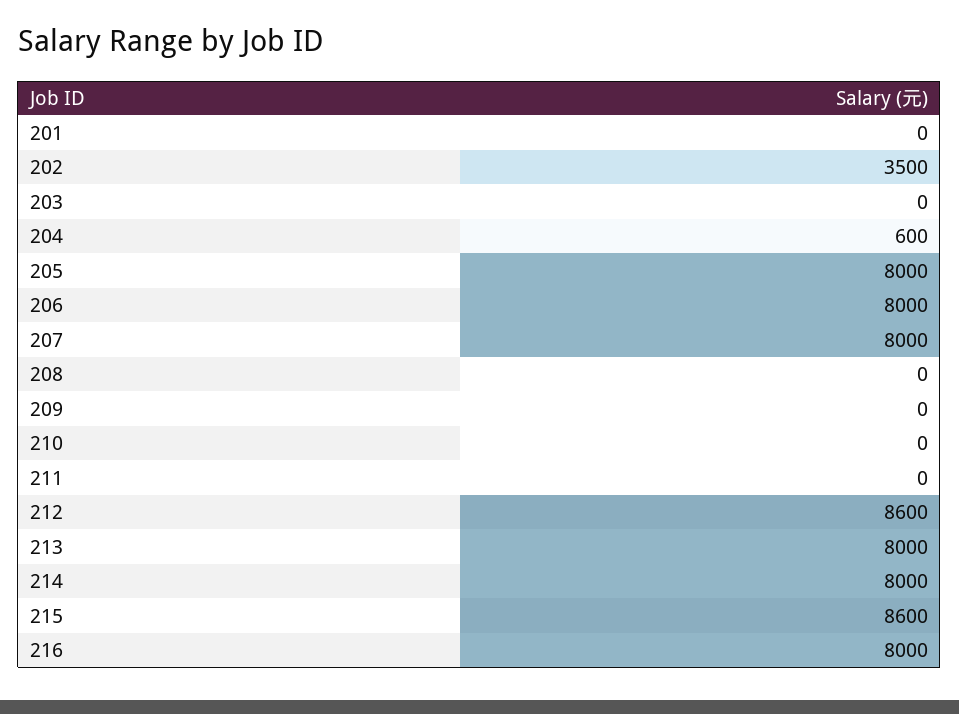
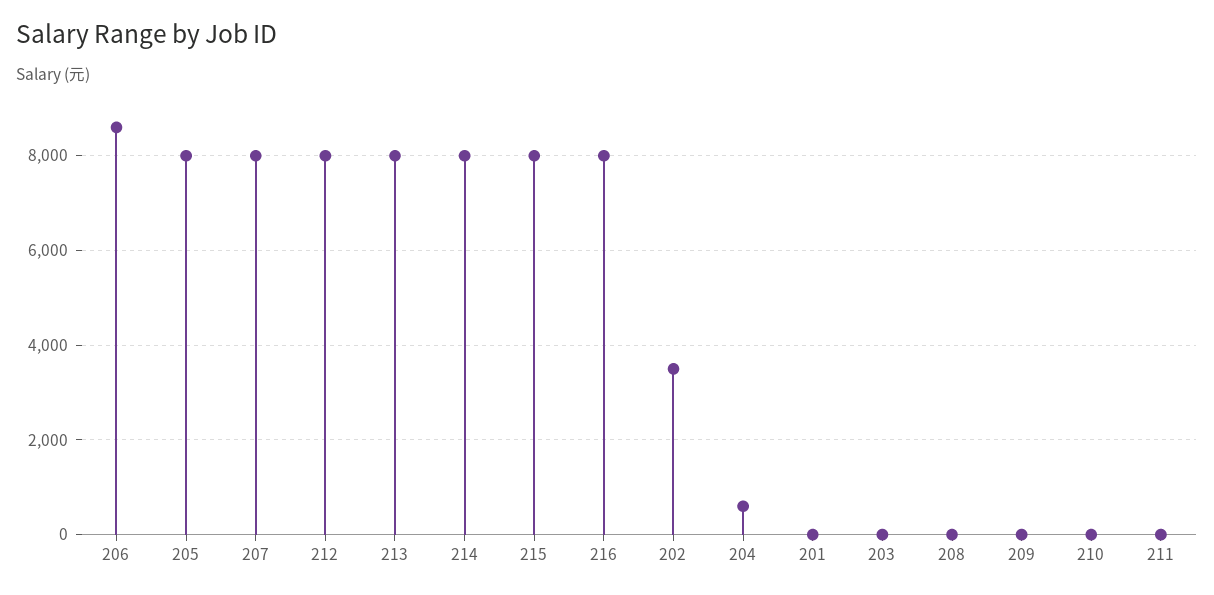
206: 8000 -> 8600
212: 8600 -> 8000
215: 8600 -> 8000

